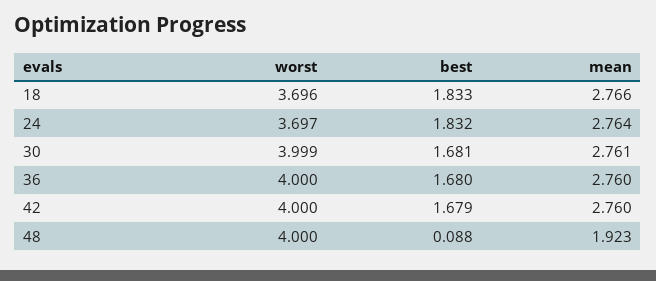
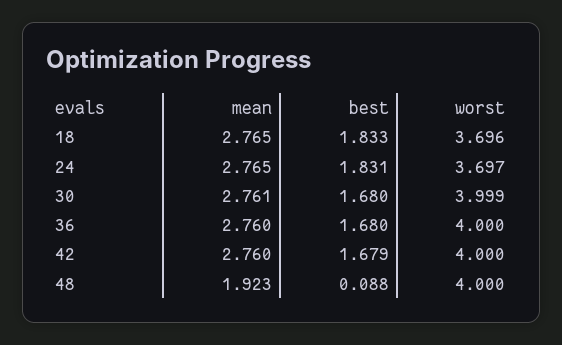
mean, 18: 2.766 -> 2.765
best, 24: 1.832 -> 1.831
mean, 24: 2.764 -> 2.765
best, 30: 1.681 -> 1.68

